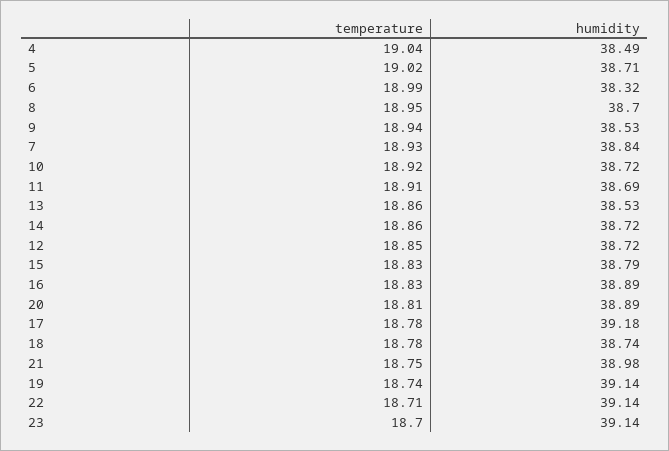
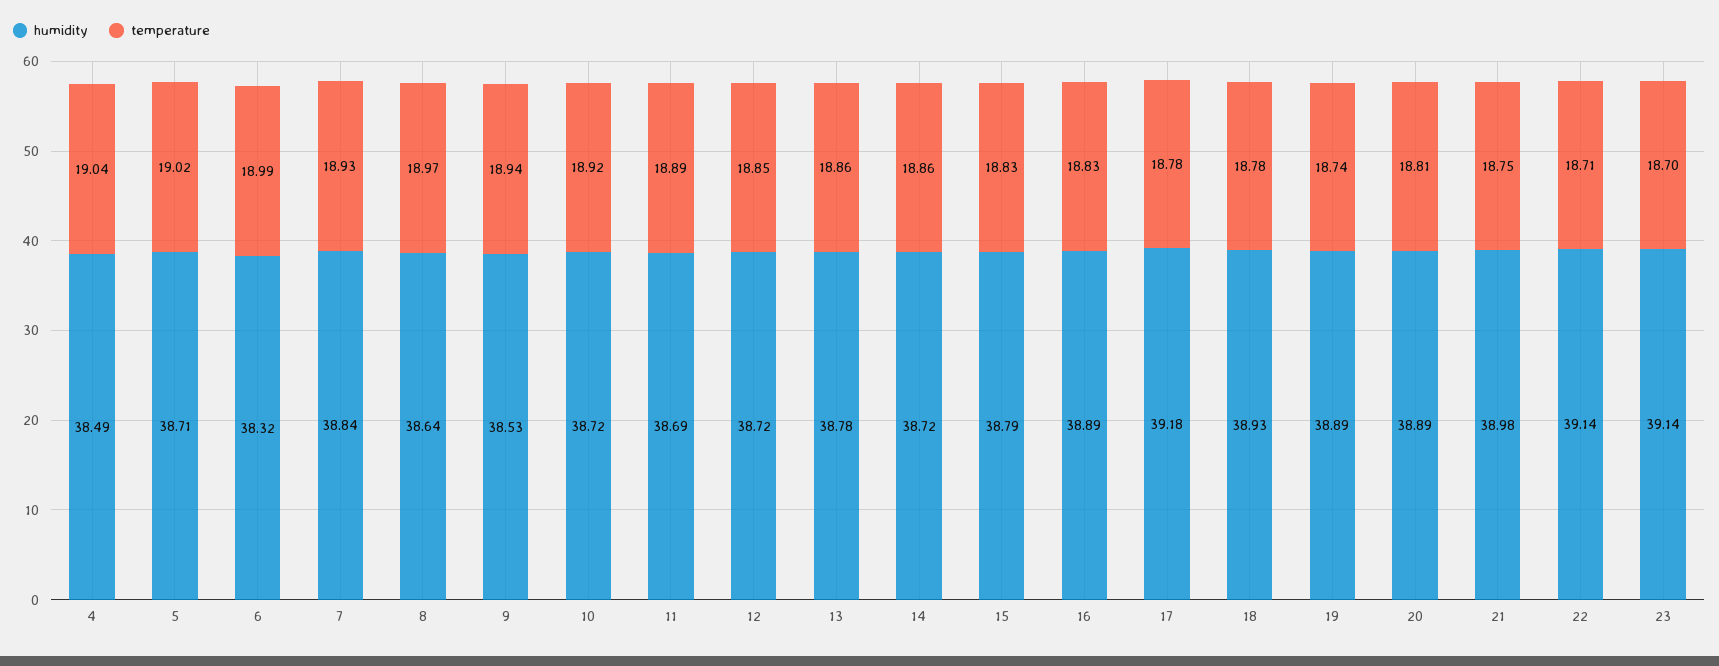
temperature, 8: 18.95 -> 18.97
humidity, 8: 38.7 -> 38.64
temperature, 11: 18.91 -> 18.89
humidity, 13: 38.53 -> 38.78
humidity, 18: 38.74 -> 38.93
humidity, 19: 39.14 -> 38.89

